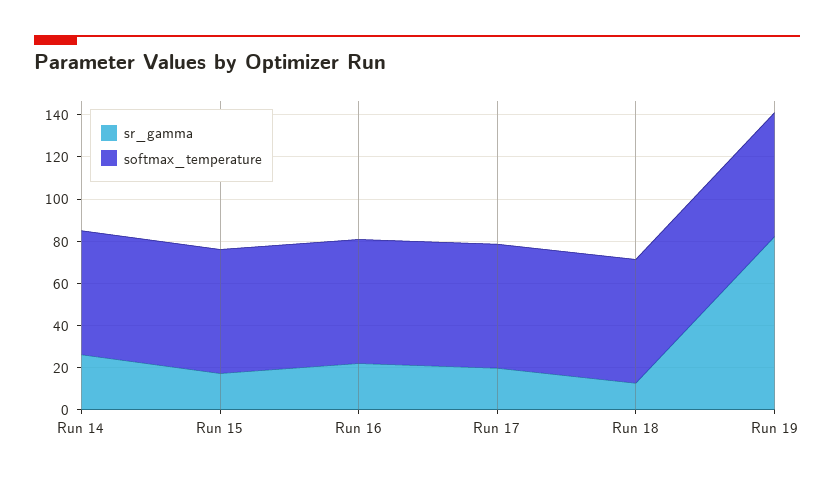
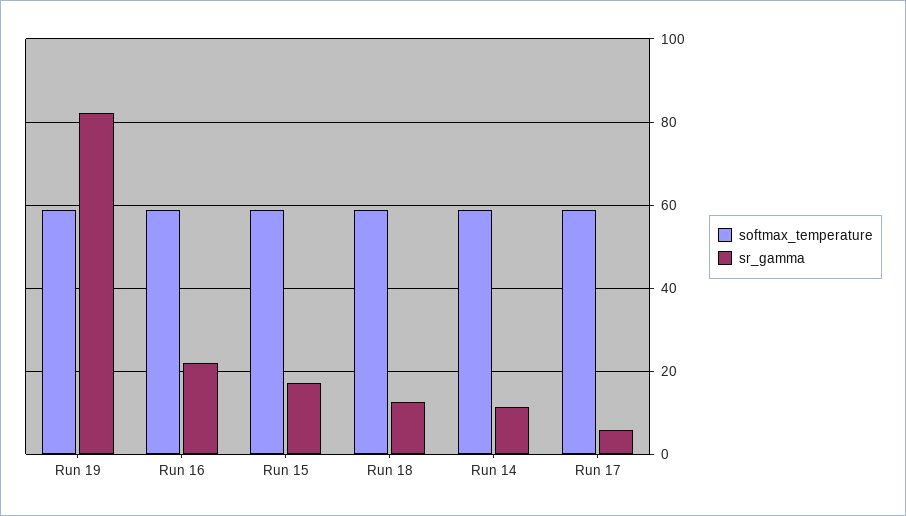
sr_gamma, Run 14: 25 -> 12
sr_gamma, Run 17: 20 -> 6

